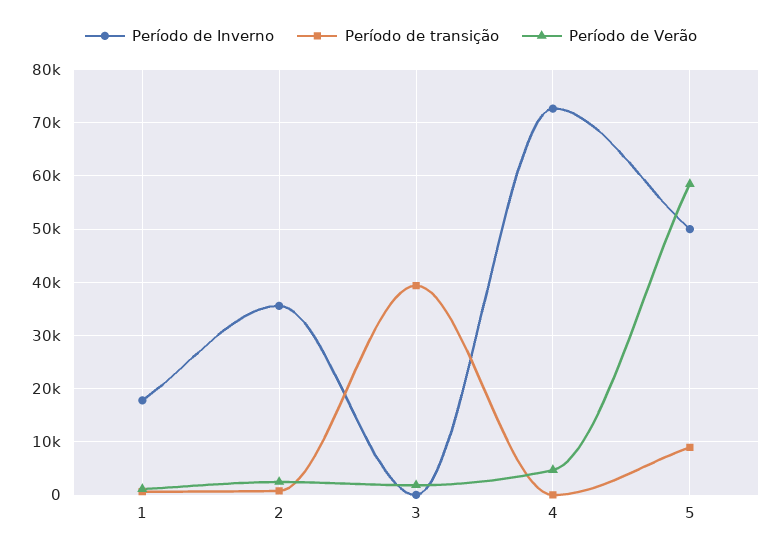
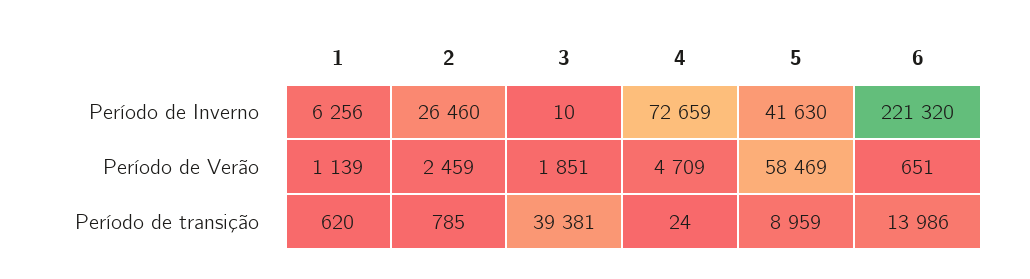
Período de Inverno, 1: 18000 -> 6256
Período de Inverno, 2: 36000 -> 26460
Período de Inverno, 5: 50000 -> 41630
Período de Inverno, 6: none -> 221320
Período de Verão, 6: none -> 651
Período de transição, 6: none -> 13986

